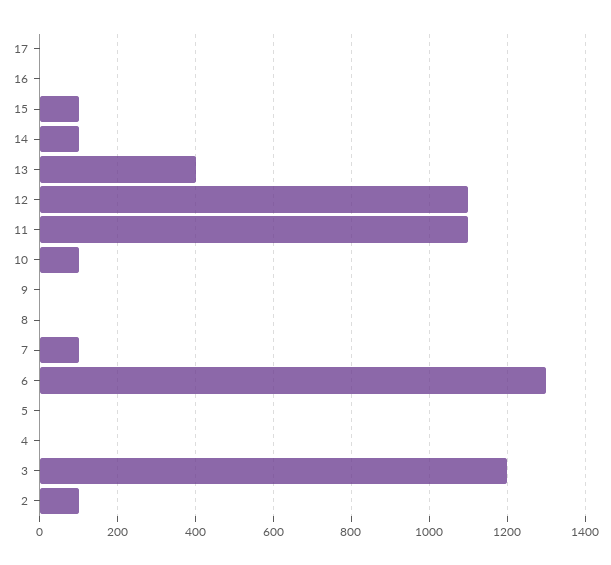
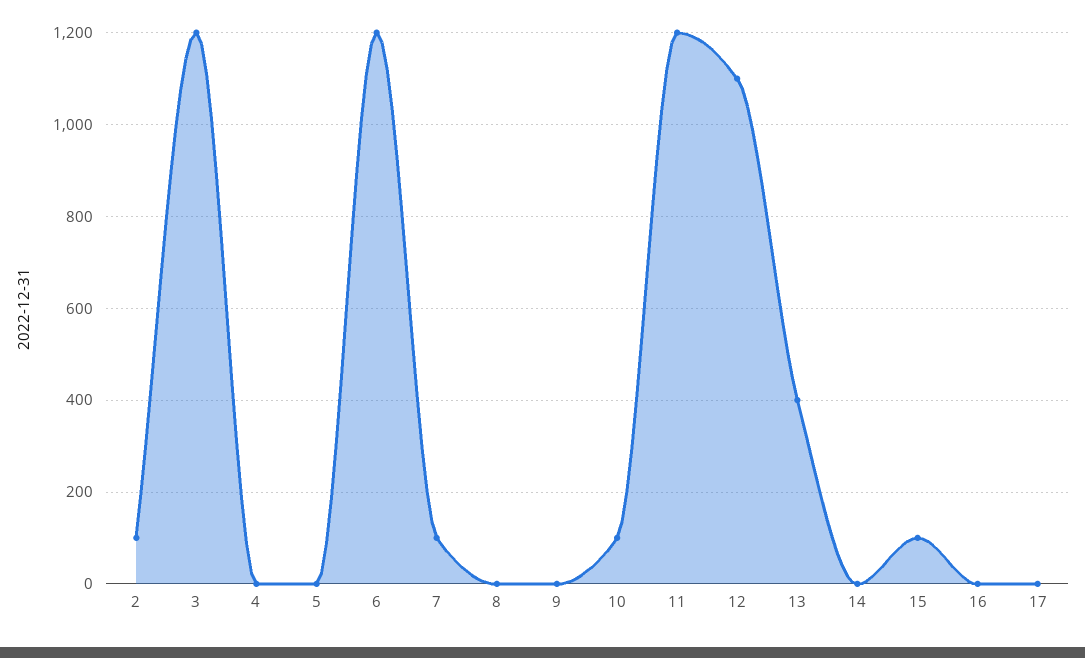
14: 100 -> 0
11: 1100 -> 1200
6: 1300 -> 1200

